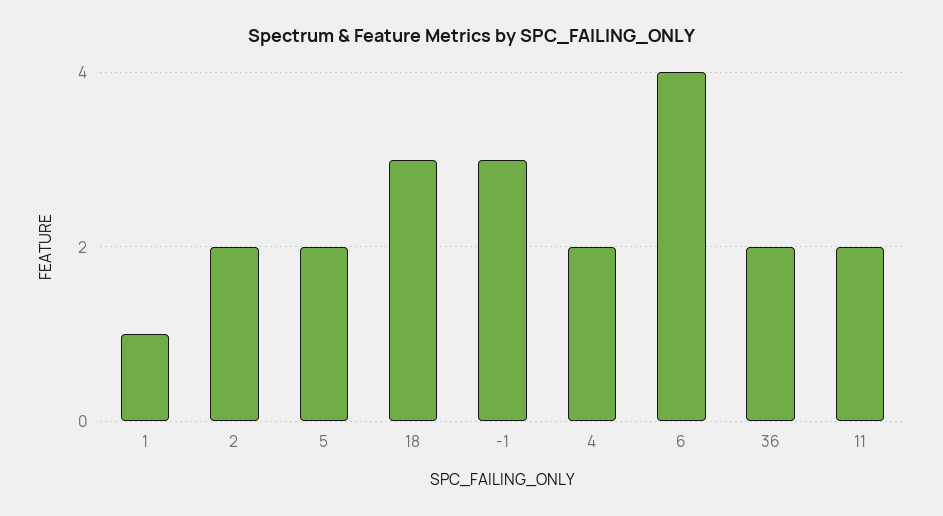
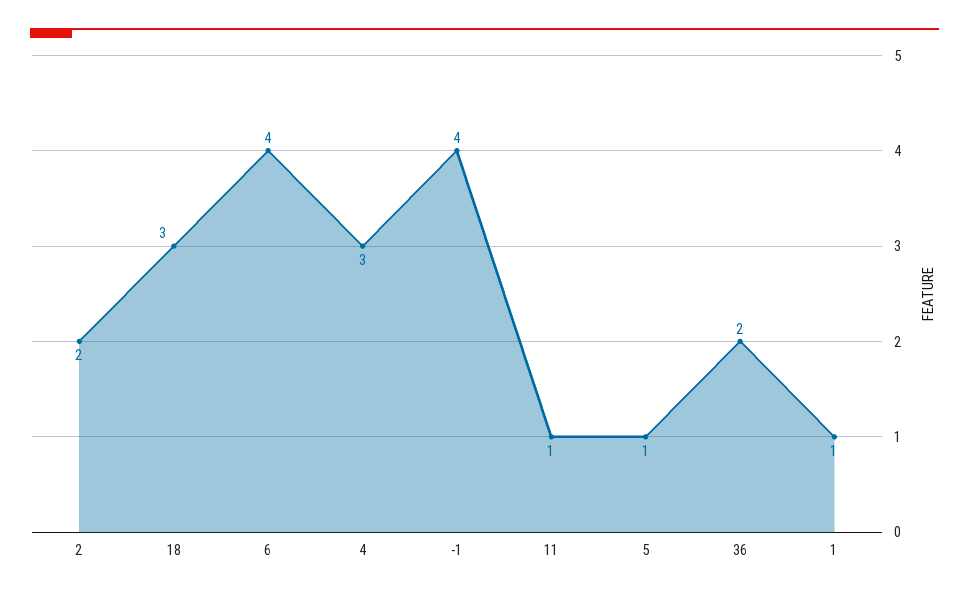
5: 2 -> 1
-1: 3 -> 4
4: 2 -> 3
11: 2 -> 1

